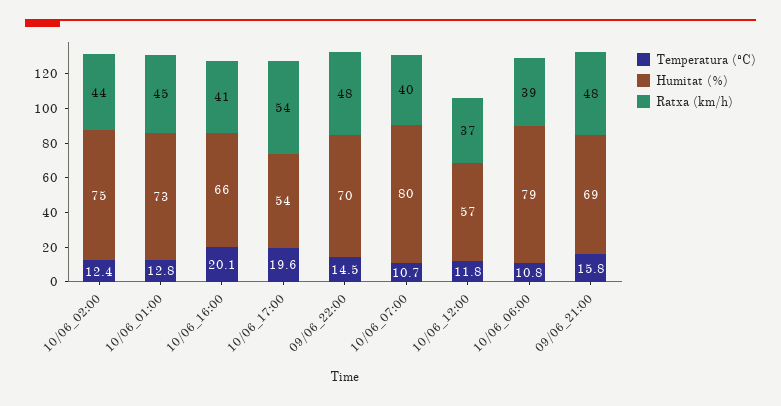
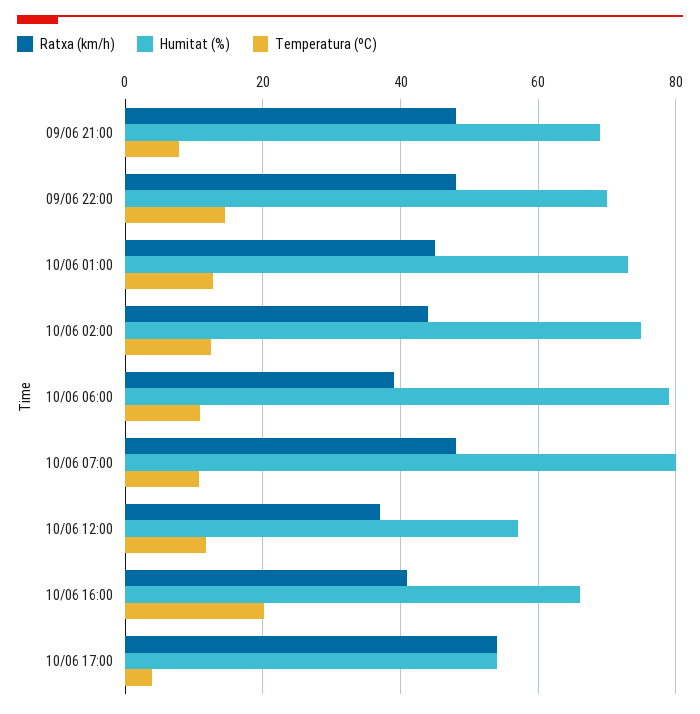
Temperatura (ºC), 10/06_17:00: 19.6 -> 4
Ratxa (km/h), 10/06_07:00: 40 -> 48
Temperatura (ºC), 09/06_21:00: 15.8 -> 8

